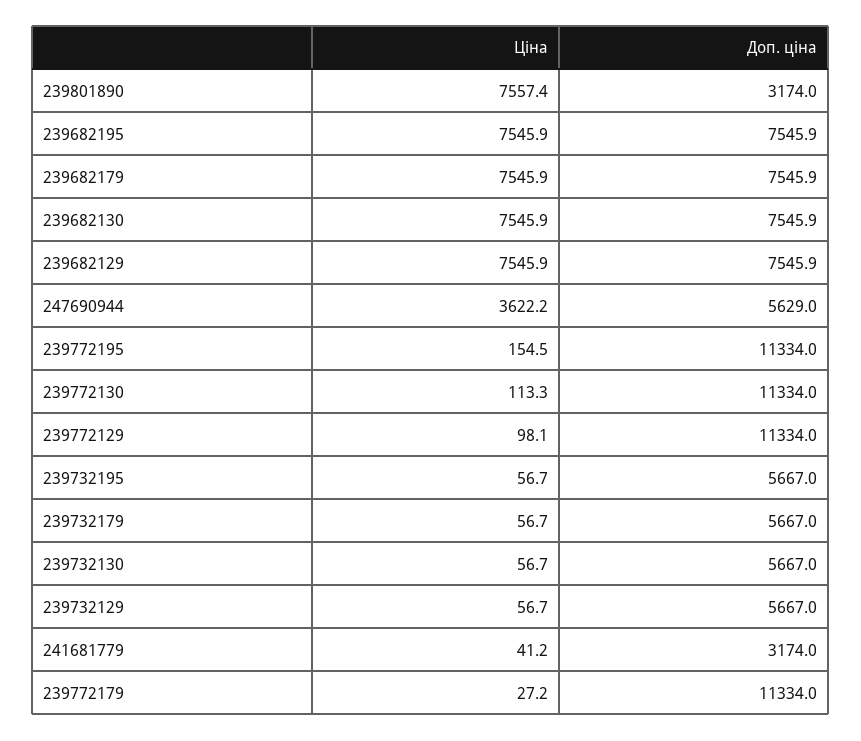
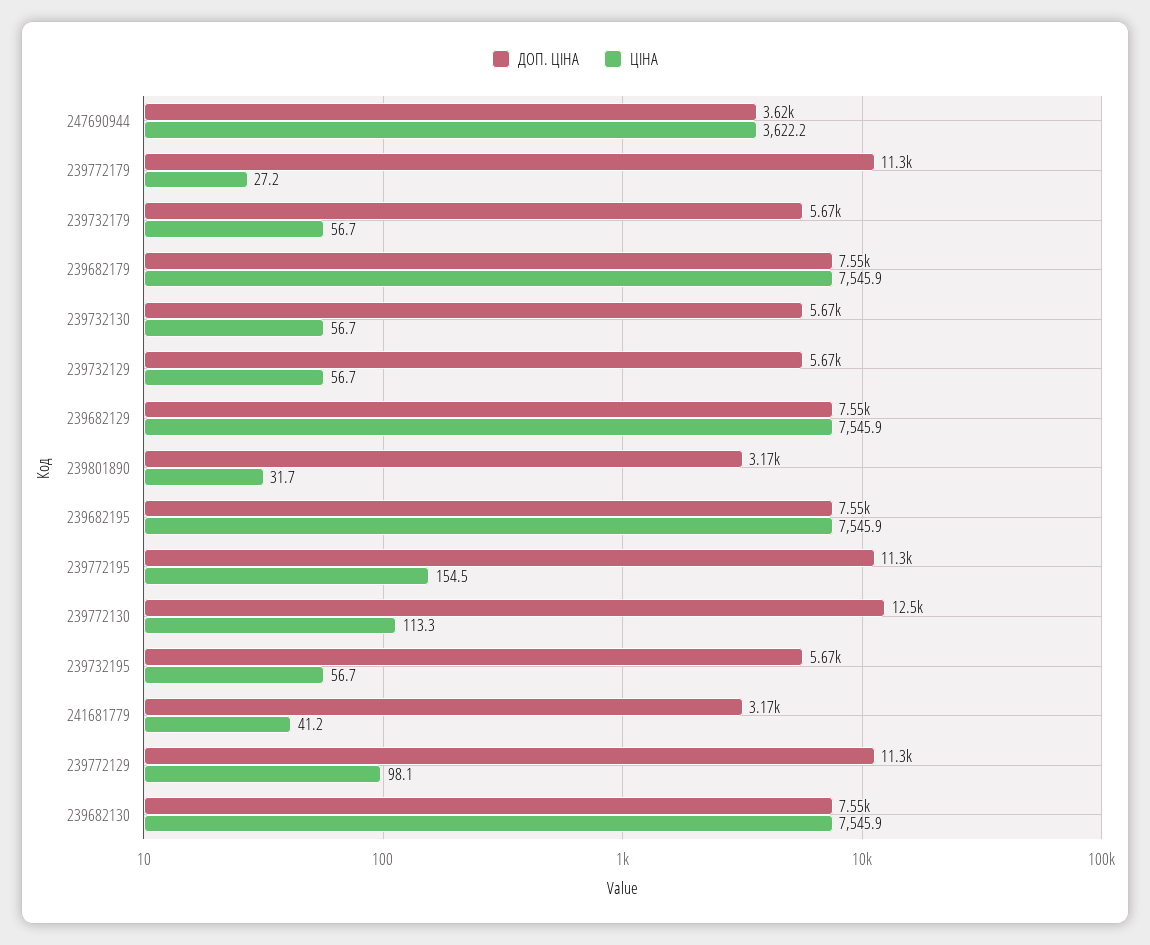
Ціна, 239801890: 7557.4 -> 31.7
Доп. ціна, 247690944: 5629 -> 3620
Доп. ціна, 239772130: 11334 -> 12500

